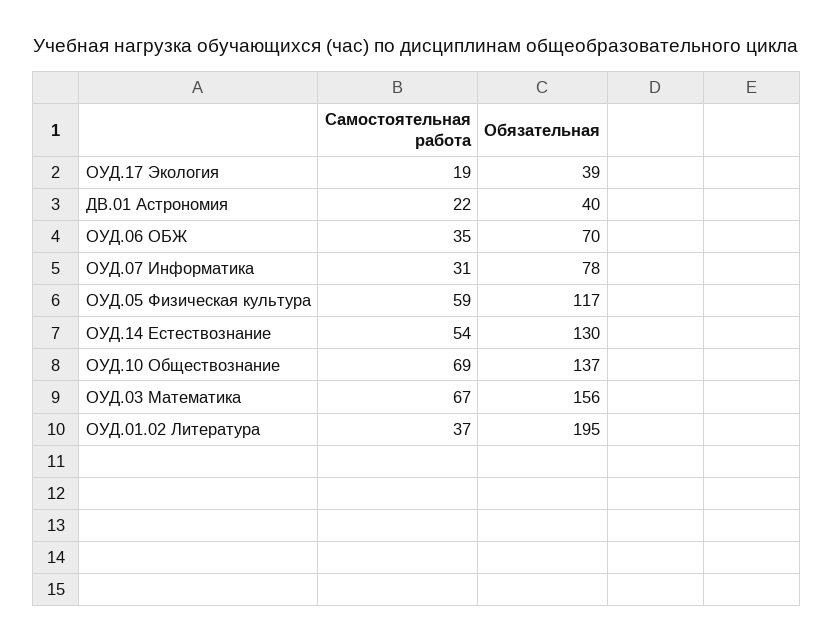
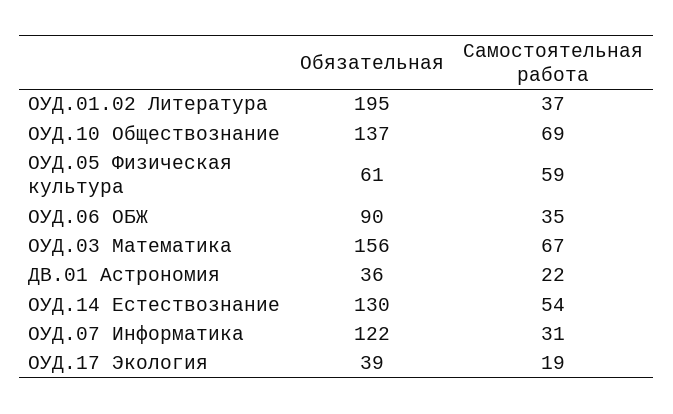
Обязательная, ДВ.01 Астрономия: 40 -> 36
Обязательная, ОУД.06 ОБЖ: 70 -> 90
Обязательная, ОУД.07 Информатика: 78 -> 122
Обязательная, ОУД.05 Физическая культура: 117 -> 61

